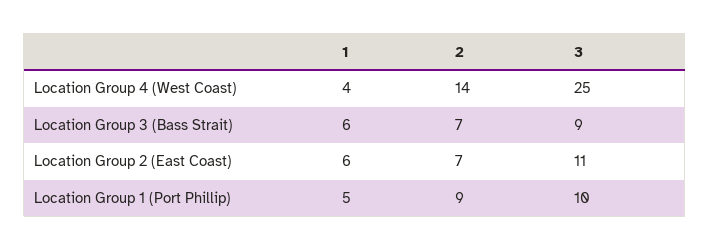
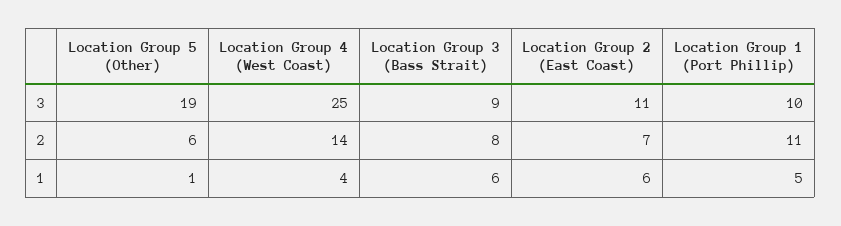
2, Location Group 3 (Bass Strait): 7 -> 8
2, Location Group 1 (Port Phillip): 9 -> 11
3, Location Group 5 (Other): none -> 19
2, Location Group 5 (Other): none -> 6
1, Location Group 5 (Other): none -> 1

